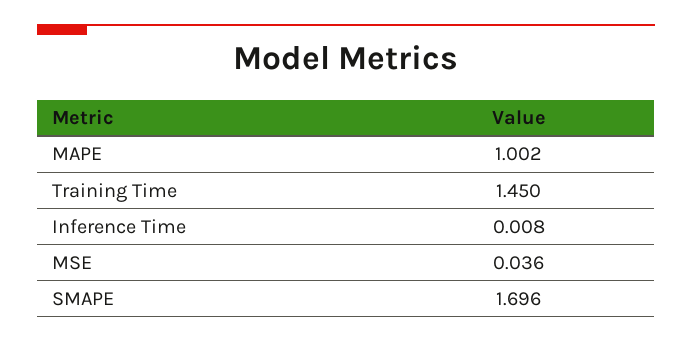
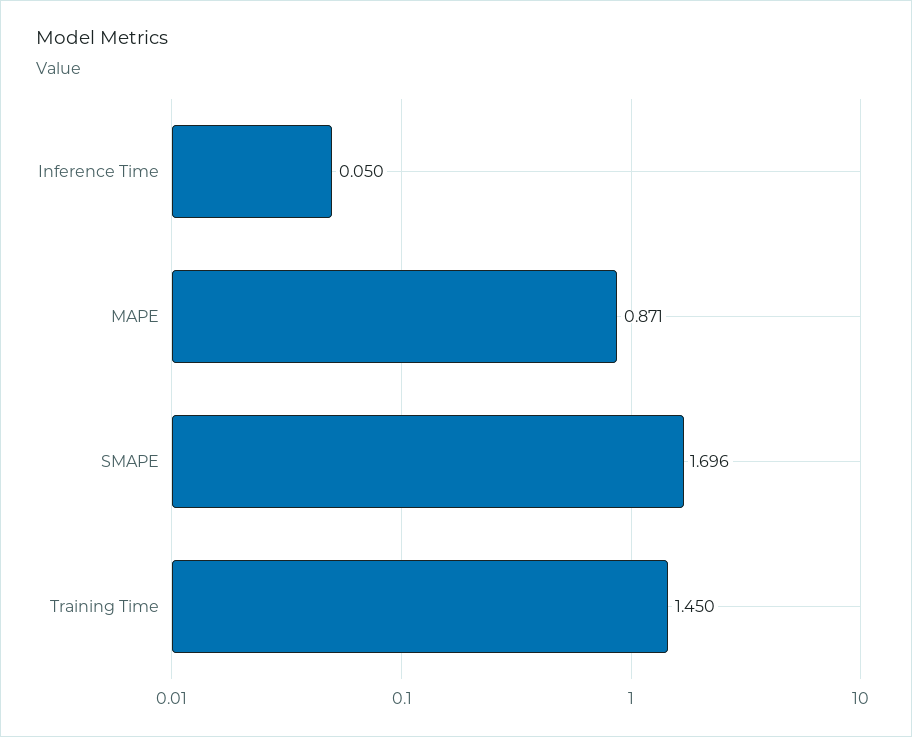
MAPE: 1.002 -> 0.871
Inference Time: 0.008 -> 0.05
MSE: 0.036 -> none

